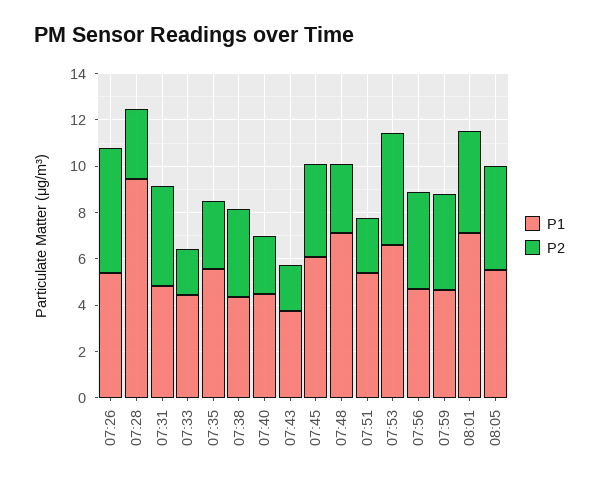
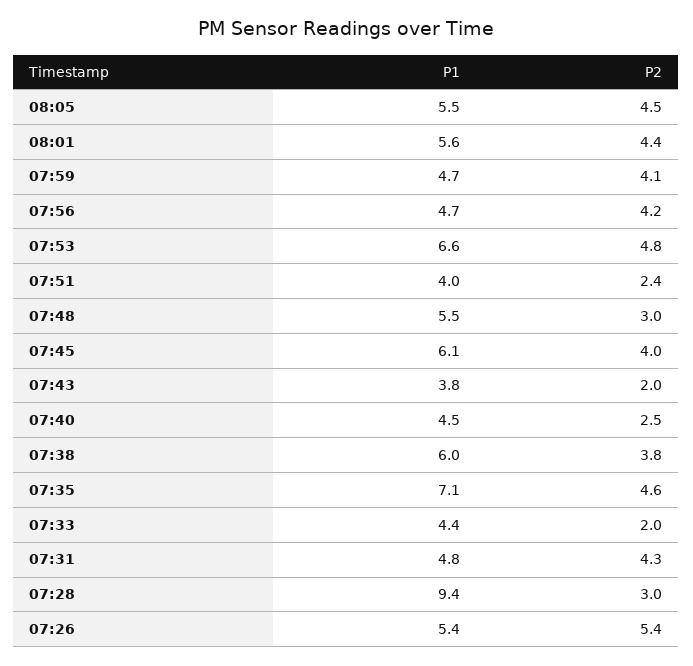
P1, 07:35: 5.5 -> 7.1
P2, 07:35: 3 -> 4.6
P1, 07:38: 4.5 -> 6
P1, 07:48: 7 -> 5.5
P1, 07:51: 5.5 -> 4
P1, 08:01: 7 -> 5.6

